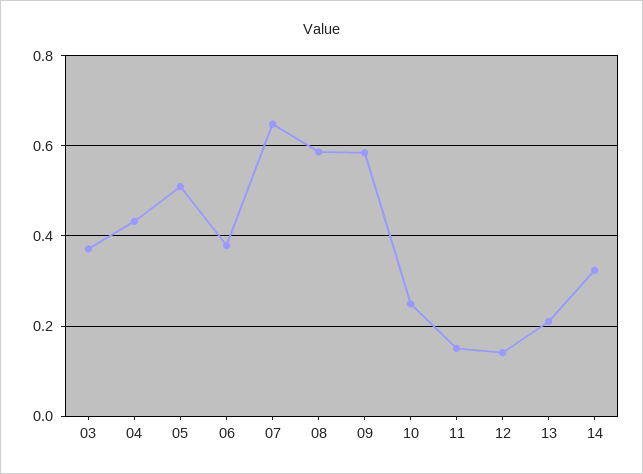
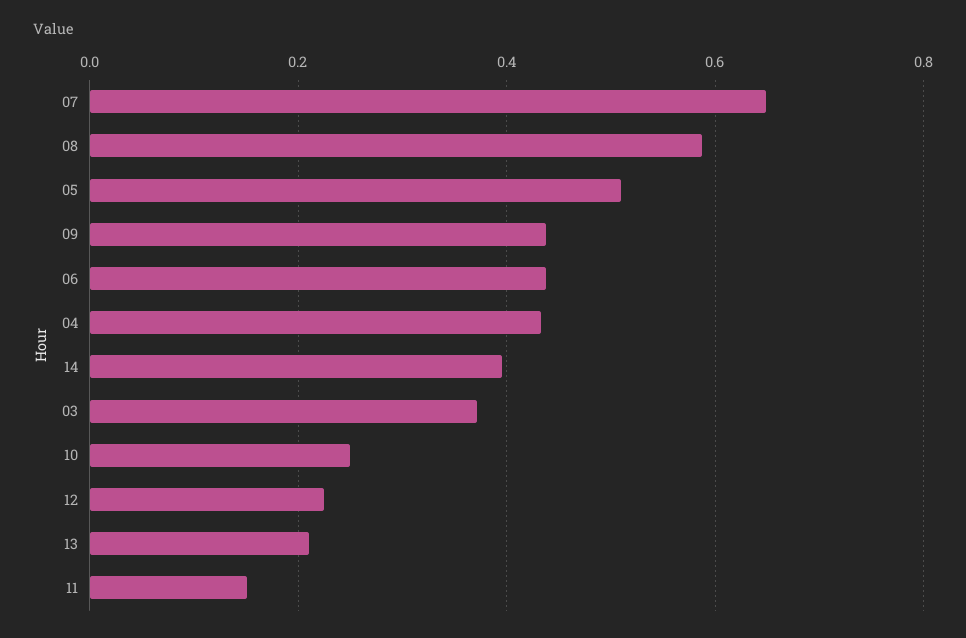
06: 0.38 -> 0.44
09: 0.58 -> 0.44
12: 0.14 -> 0.22
14: 0.32 -> 0.4

